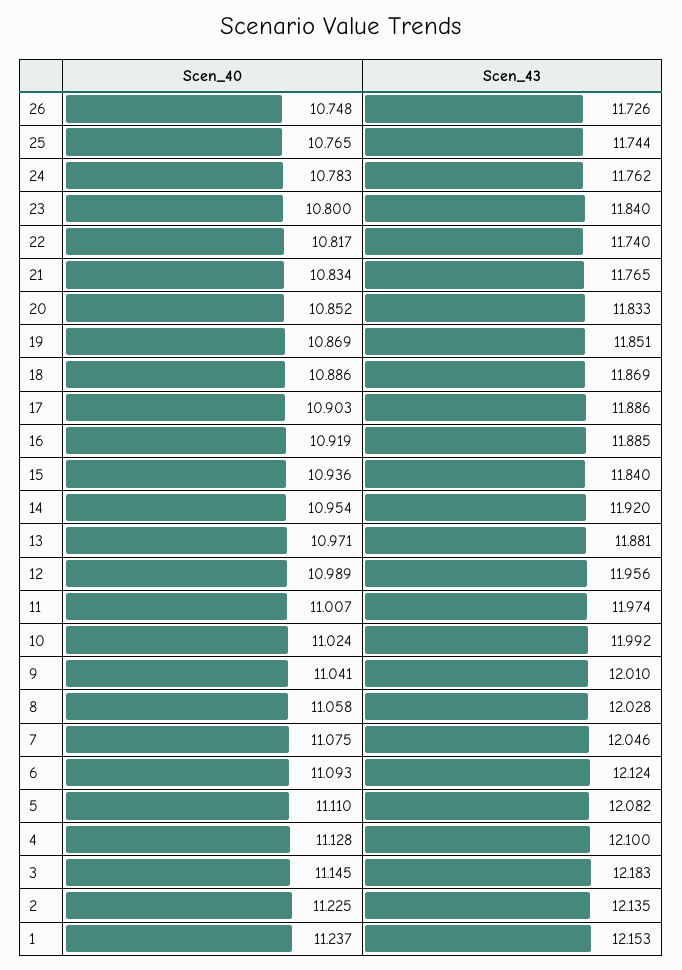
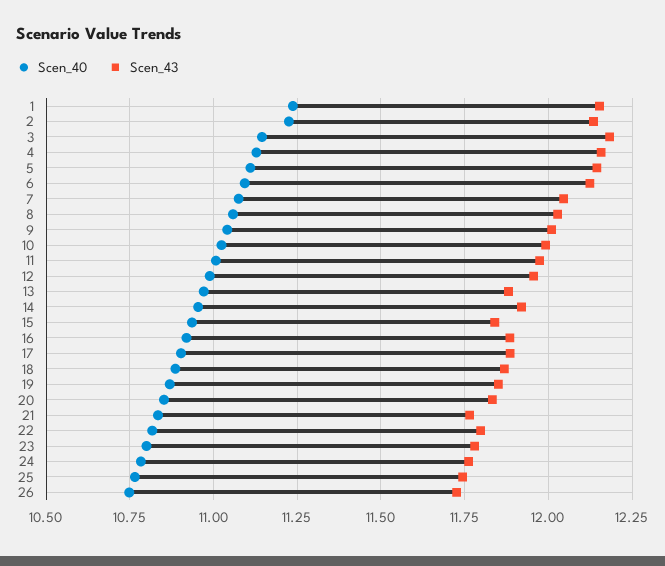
Scen_43, 23: 11.84 -> 11.775
Scen_43, 22: 11.74 -> 11.8
Scen_43, 5: 12.082 -> 12.15
Scen_43, 4: 12.1 -> 12.15

